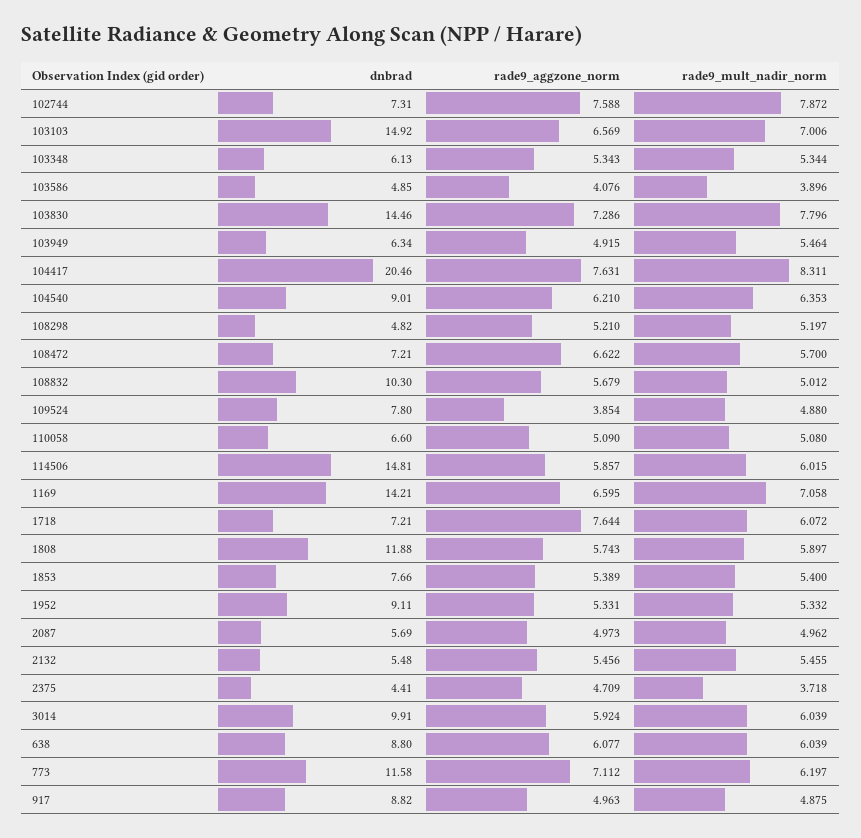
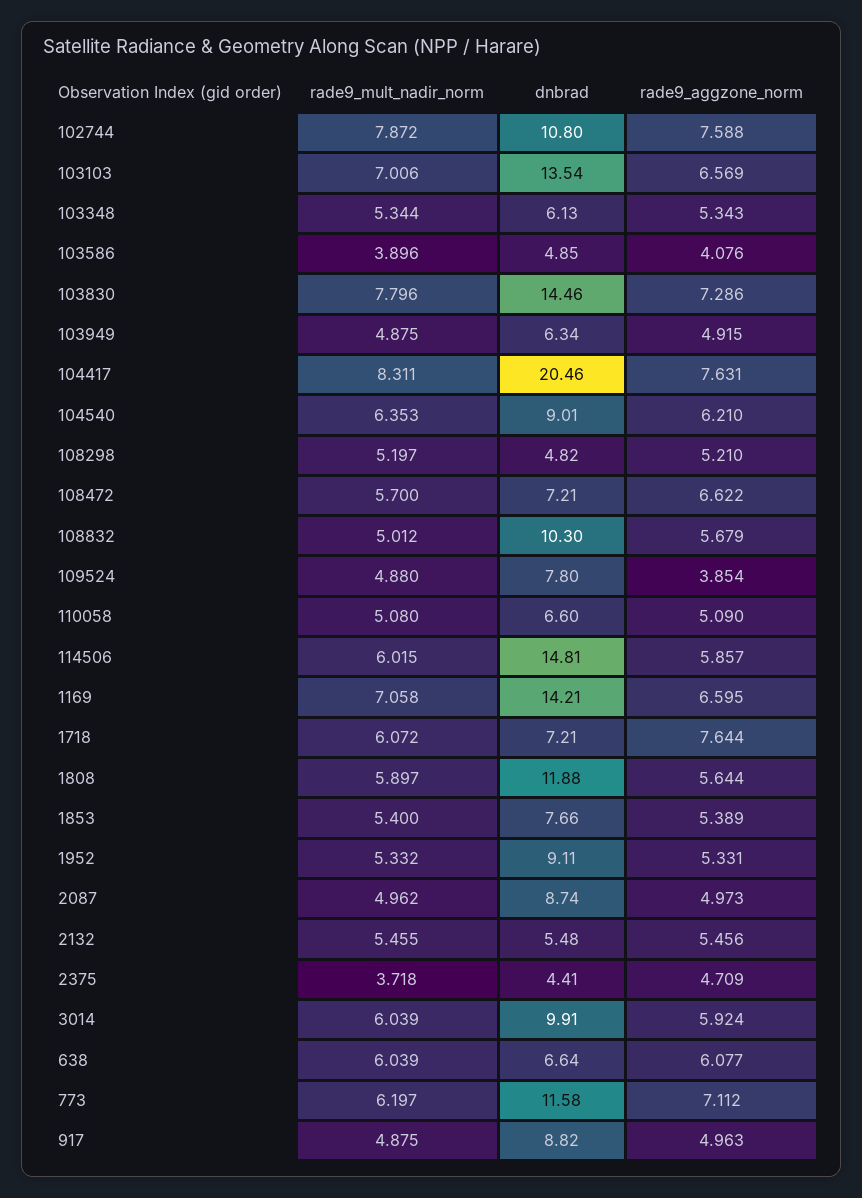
dnbrad, 102744: 7.31 -> 10.8
dnbrad, 103103: 14.92 -> 13.54
rade9_mult_nadir_norm, 103949: 5.464 -> 4.875
rade9_aggzone_norm, 1808: 5.743 -> 5.644
dnbrad, 2087: 5.69 -> 8.74
dnbrad, 638: 8.8 -> 6.64

